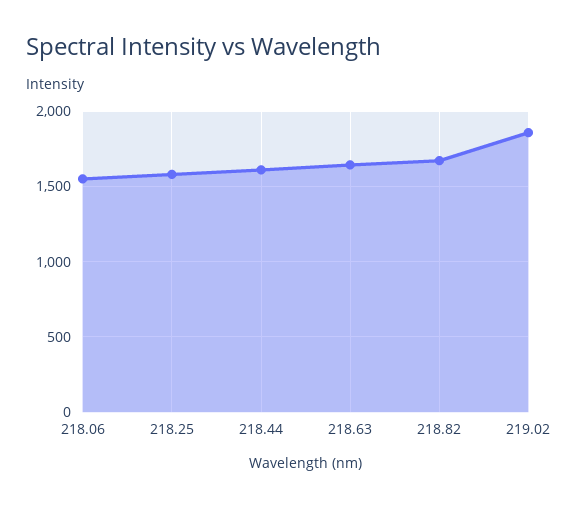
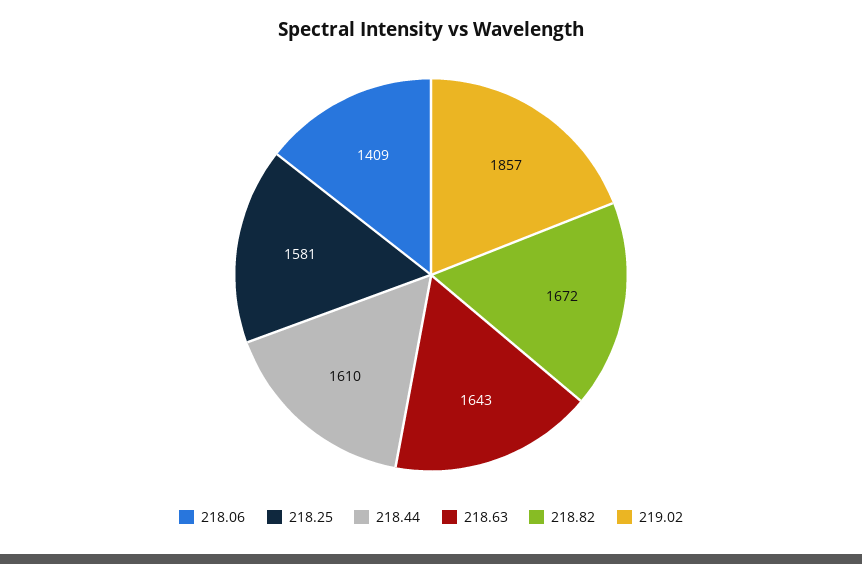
218.06: 1550 -> 1409

